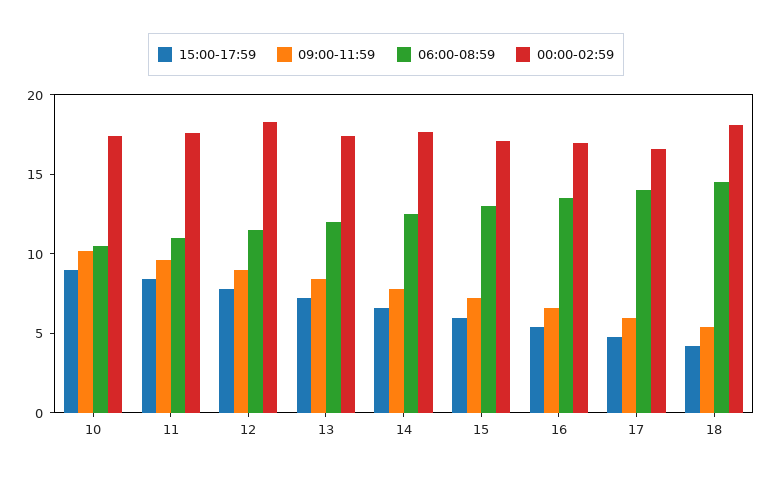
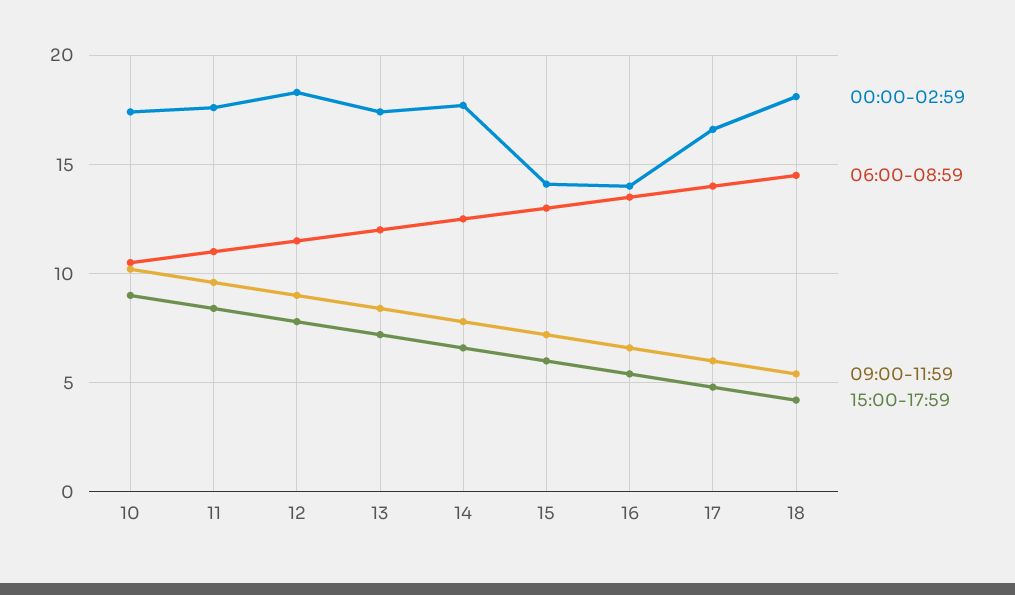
00:00-02:59, 15: 17 -> 14
00:00-02:59, 16: 17 -> 14

